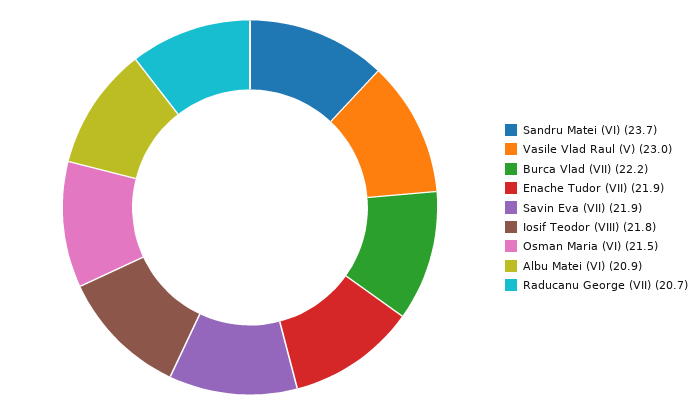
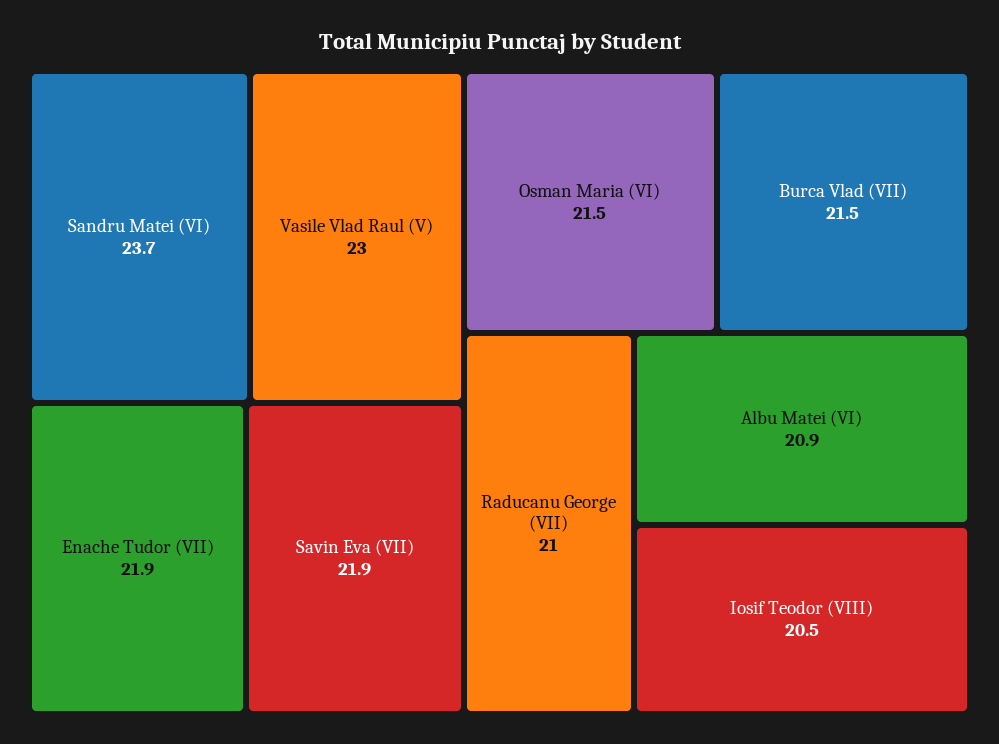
Burca Vlad (VII): 22.2 -> 21.5
Iosif Teodor (VIII): 21.8 -> 20.5
Raducanu George (VII): 20.7 -> 21

